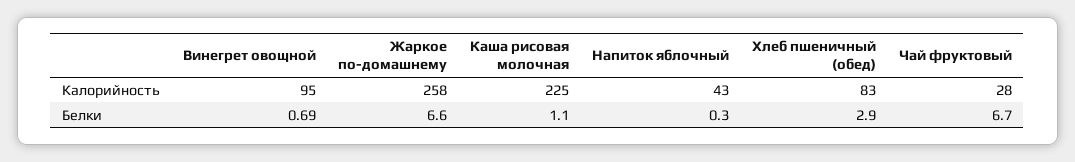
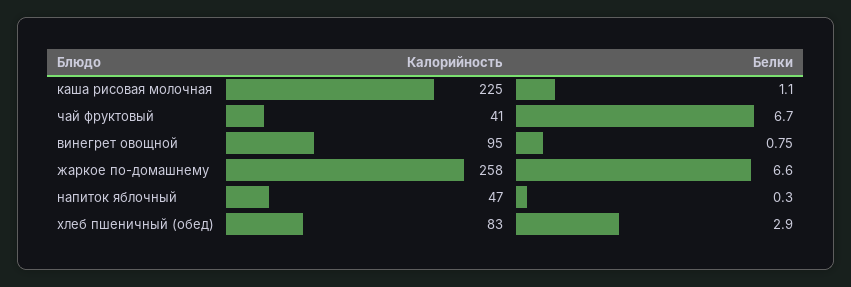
Напиток яблочный, Калорийность: 43 -> 47
Чай фруктовый, Калорийность: 28 -> 41
Винегрет овощной, Белки: 0.69 -> 0.75

